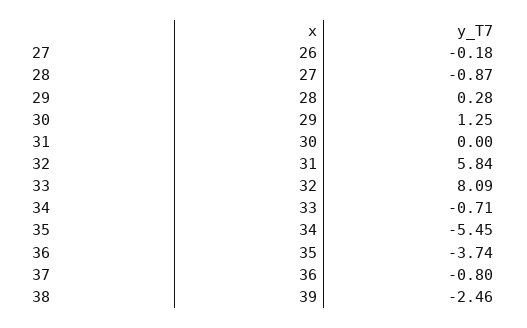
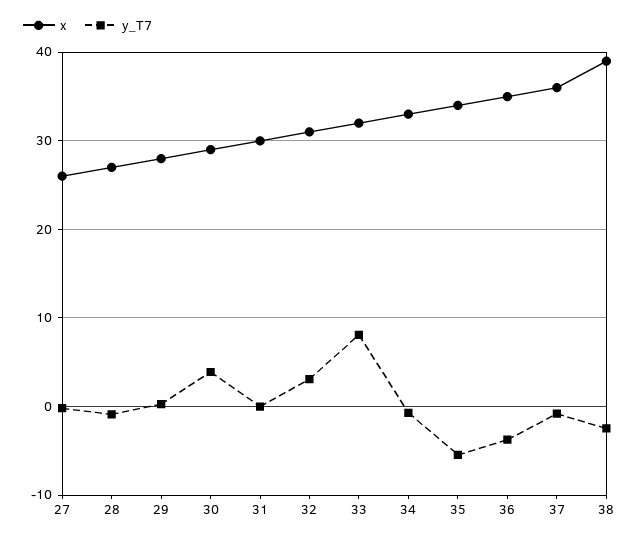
y_T7, 30: 1.25 -> 4
y_T7, 32: 5.84 -> 3

